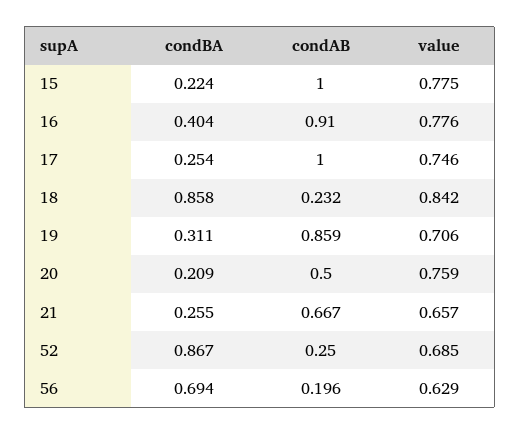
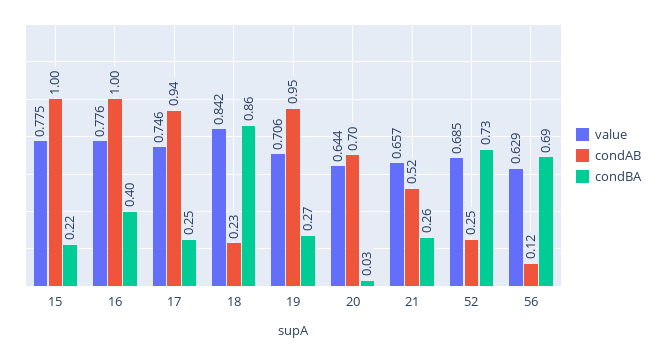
condAB, 16: 0.91 -> 1
condAB, 17: 1 -> 0.94
condBA, 19: 0.311 -> 0.27
condAB, 19: 0.859 -> 0.95
condBA, 20: 0.209 -> 0.03
condAB, 20: 0.5 -> 0.7
value, 20: 0.759 -> 0.644
condAB, 21: 0.667 -> 0.52
condBA, 52: 0.867 -> 0.73
condAB, 56: 0.196 -> 0.12

